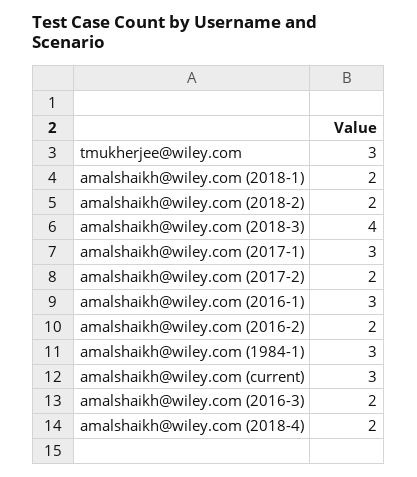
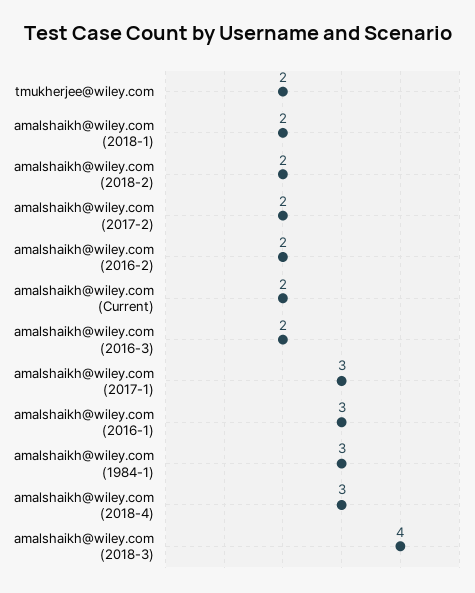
tmukherjee@wiley.com: 3 -> 2
amalshaikh@wiley.com (current): 3 -> 2
amalshaikh@wiley.com (2018-4): 2 -> 3

